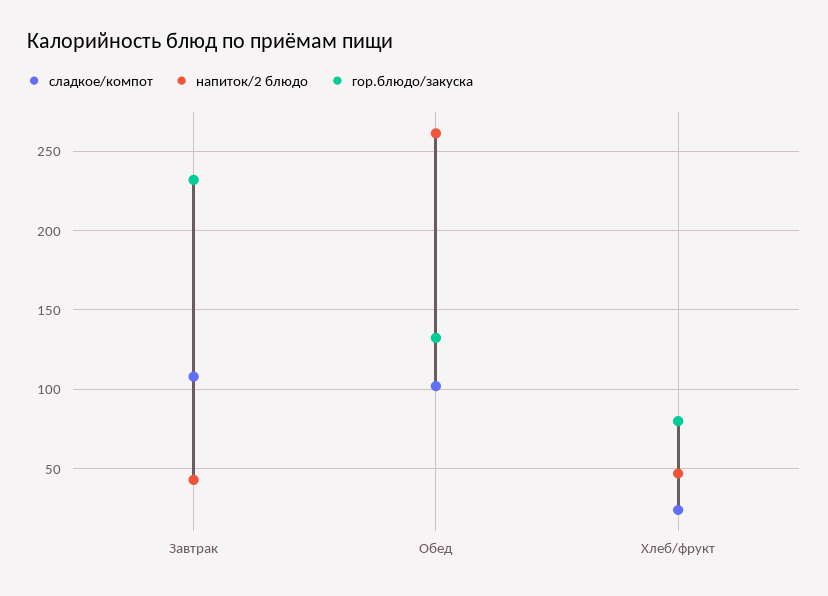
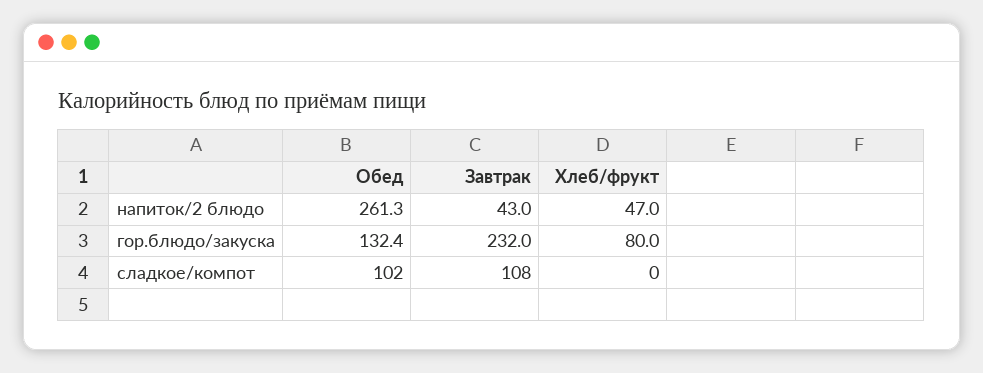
сладкое/компот, Хлеб/фрукт: 25 -> 0

